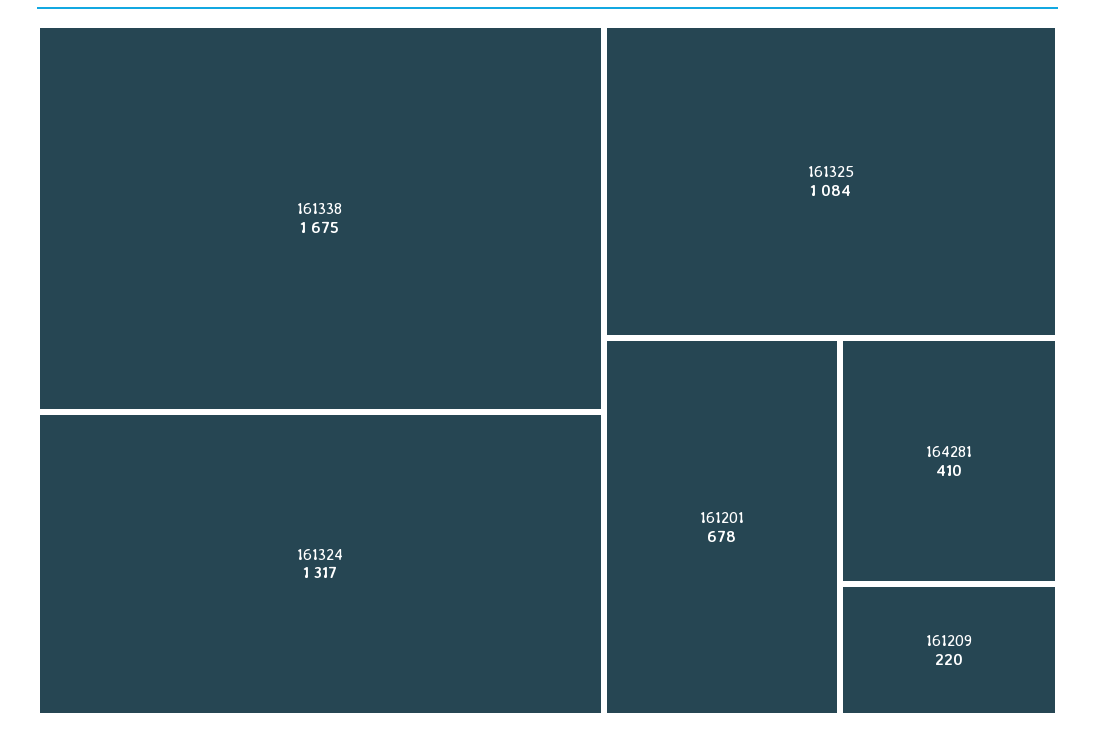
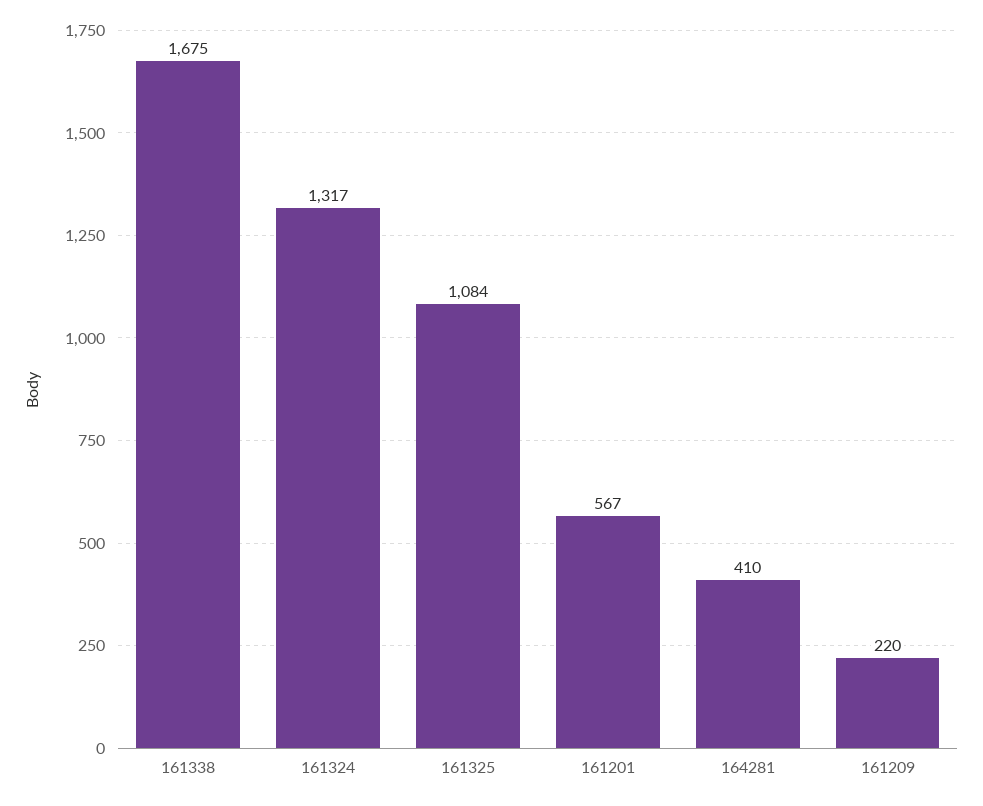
161201: 678 -> 567

